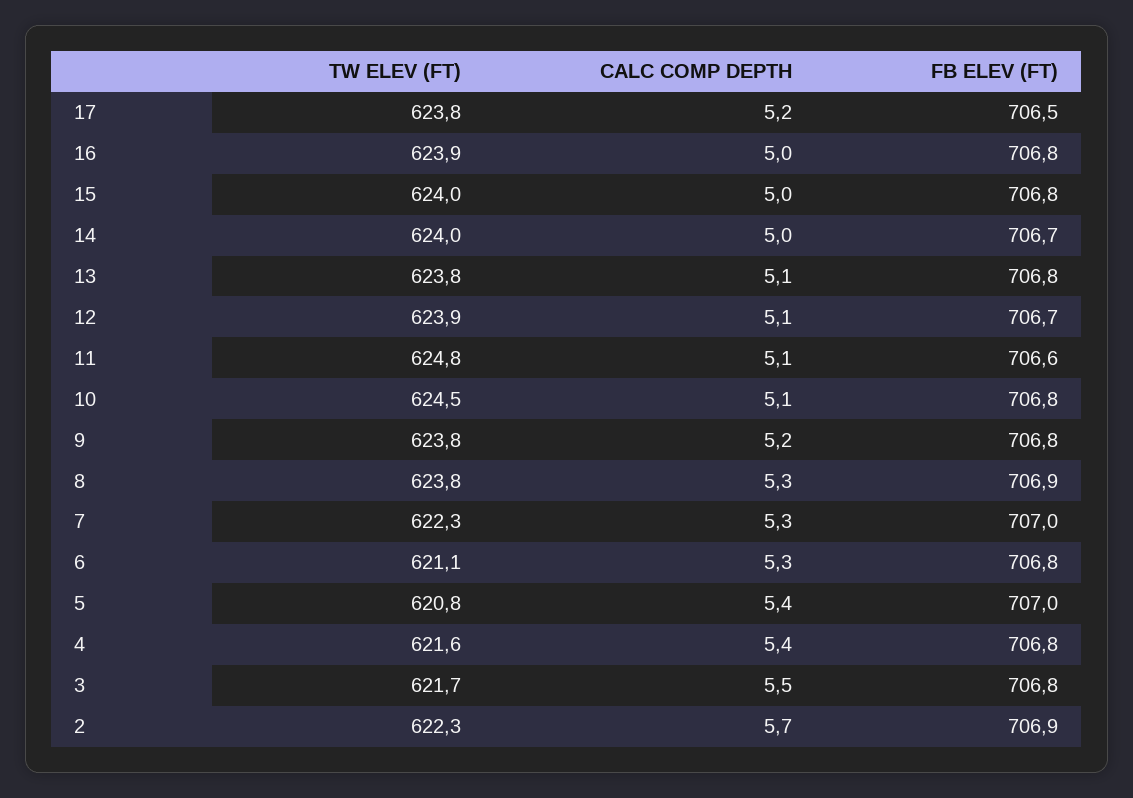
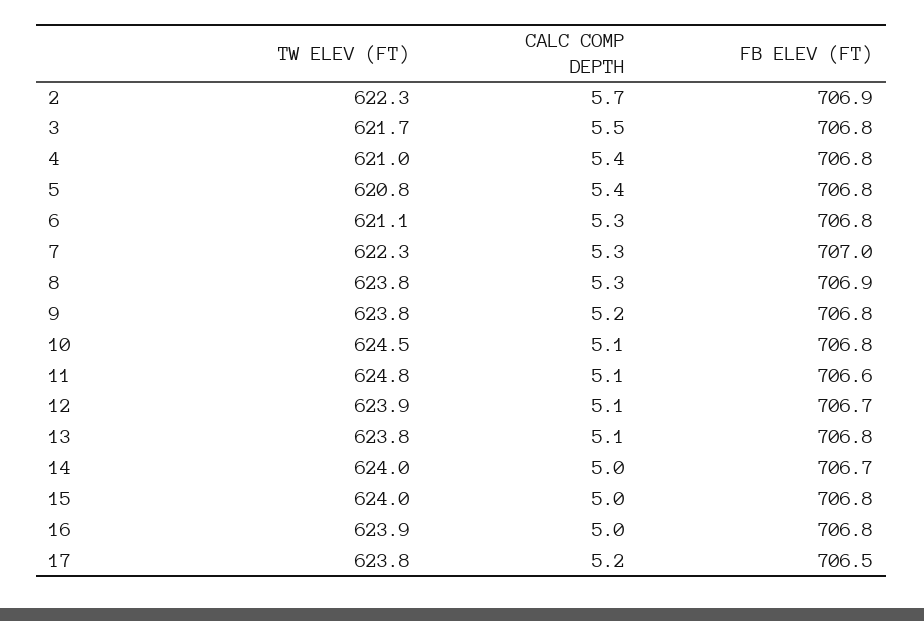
FB ELEV (FT), 5: 707 -> 706.8
TW ELEV (FT), 4: 621.6 -> 621

